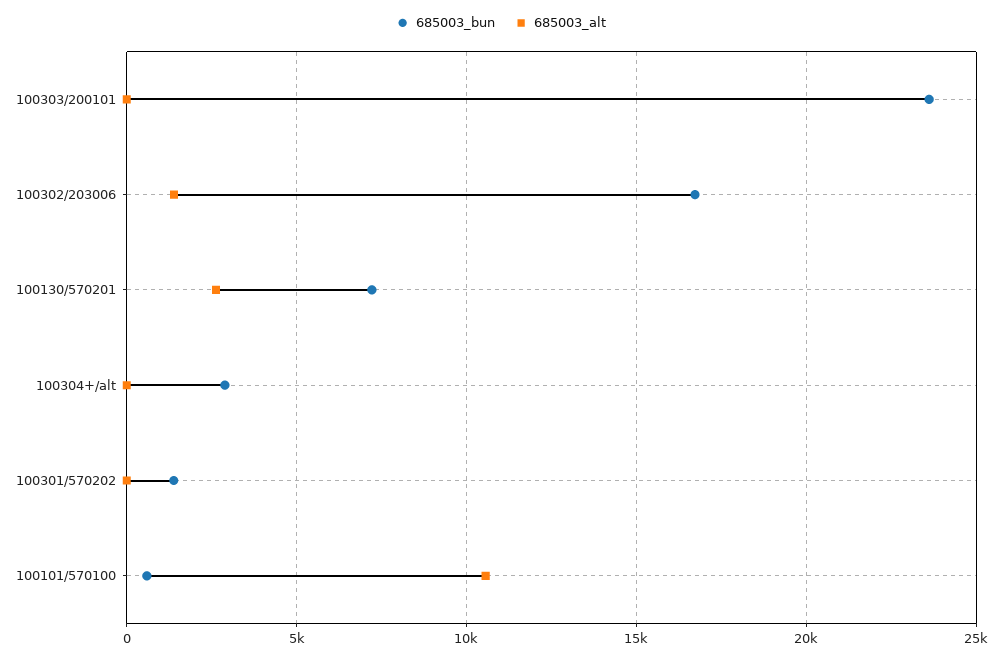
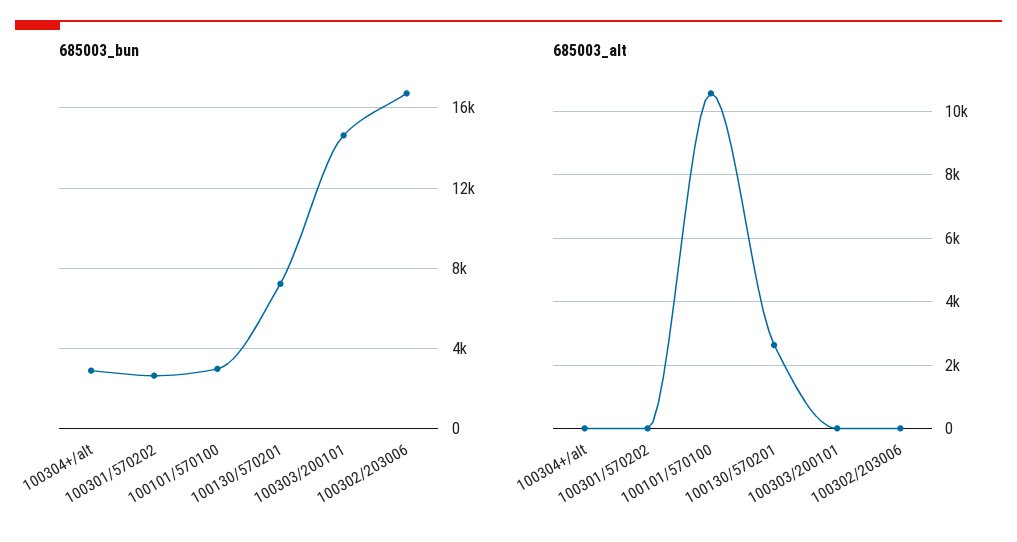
685003_bun, 100303/200101: 23500 -> 14500
685003_alt, 100302/203006: 1500 -> 0
685003_bun, 100301/570202: 1500 -> 2500
685003_bun, 100101/570100: 500 -> 3000

